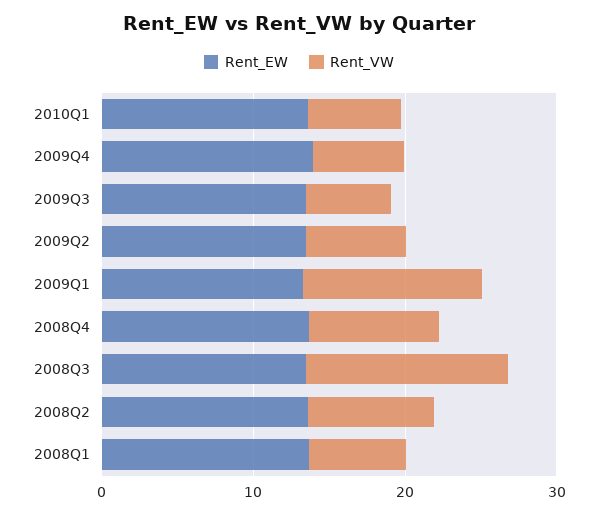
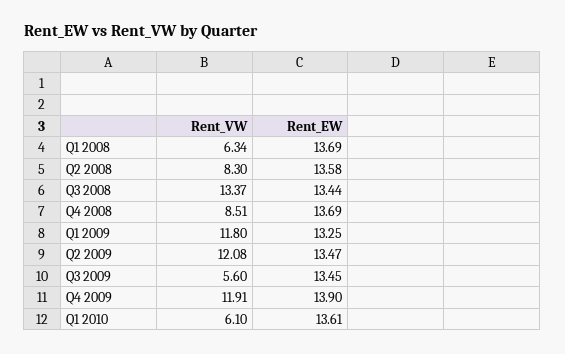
Rent_VW, 2009Q4: 6 -> 11.91
Rent_VW, 2009Q2: 6 -> 12.08

